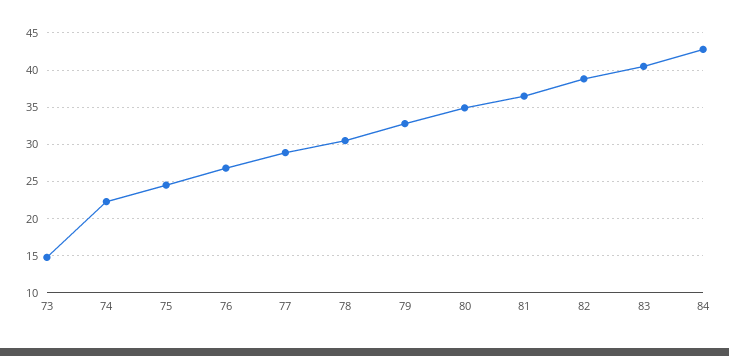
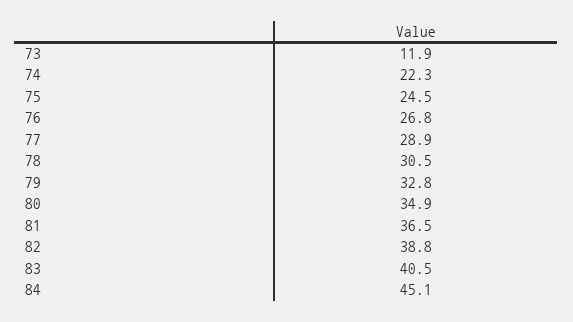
73: 15 -> 11.9
84: 43 -> 45.1

